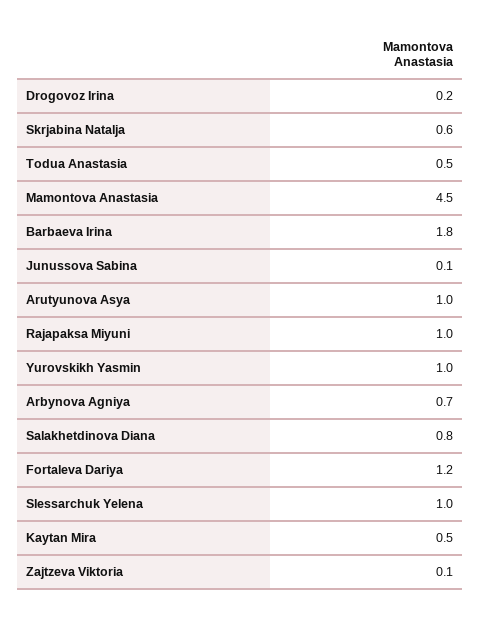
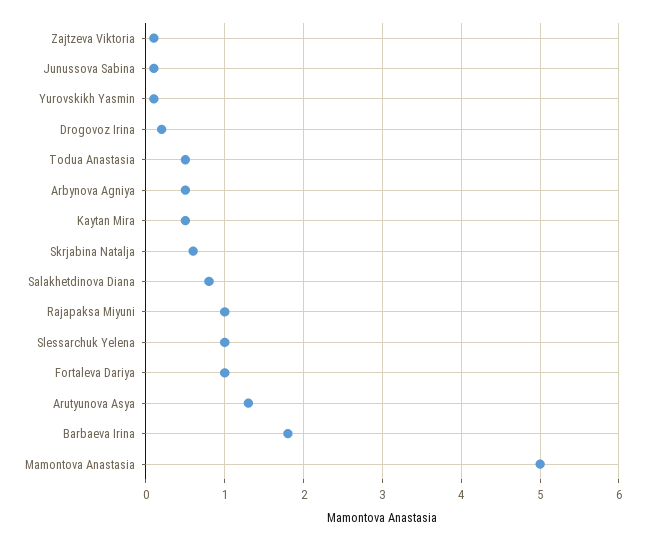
Mamontova Anastasia: 4.5 -> 5
Arutyunova Asya: 1 -> 1.3
Yurovskikh Yasmin: 1 -> 0.1
Arbynova Agniya: 0.7 -> 0.5
Fortaleva Dariya: 1.2 -> 1

